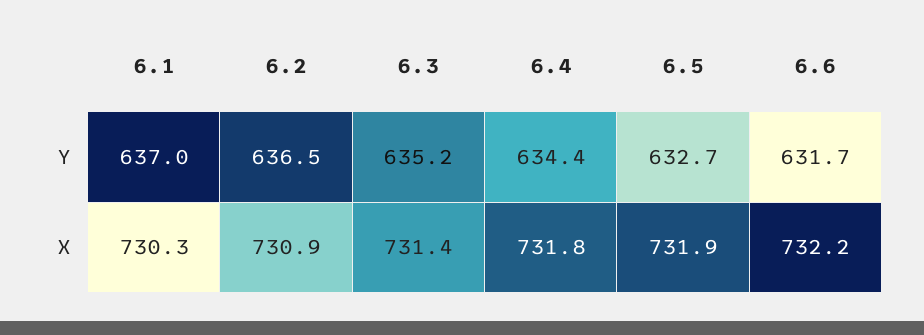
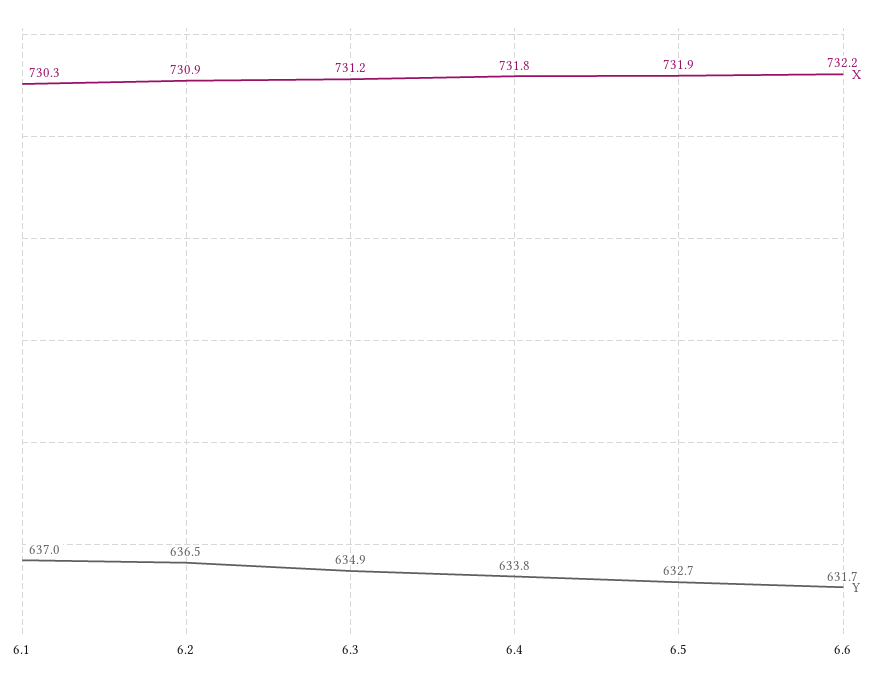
Y, 6.3: 635.2 -> 634.9
Y, 6.4: 634.4 -> 633.8
X, 6.3: 731.4 -> 731.2

